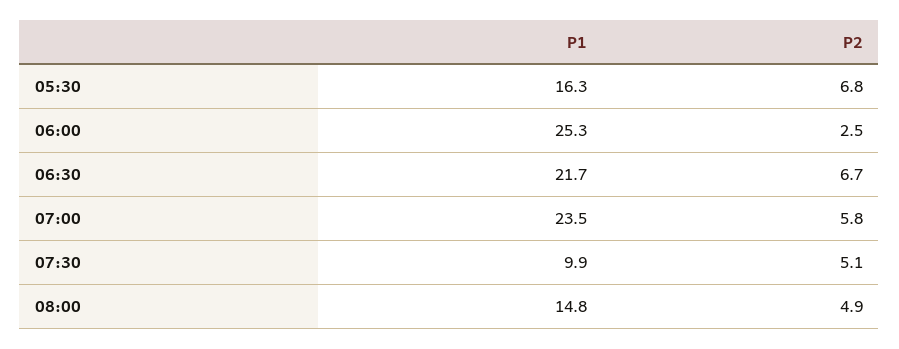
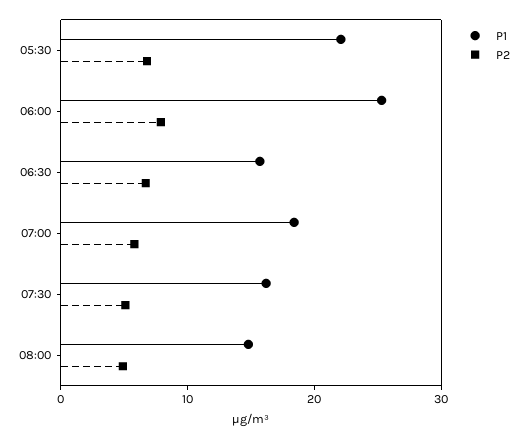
P1, 05:30: 16.3 -> 22
P2, 06:00: 2.5 -> 8
P1, 06:30: 21.7 -> 16
P1, 07:00: 23.5 -> 18
P1, 07:30: 9.9 -> 16

